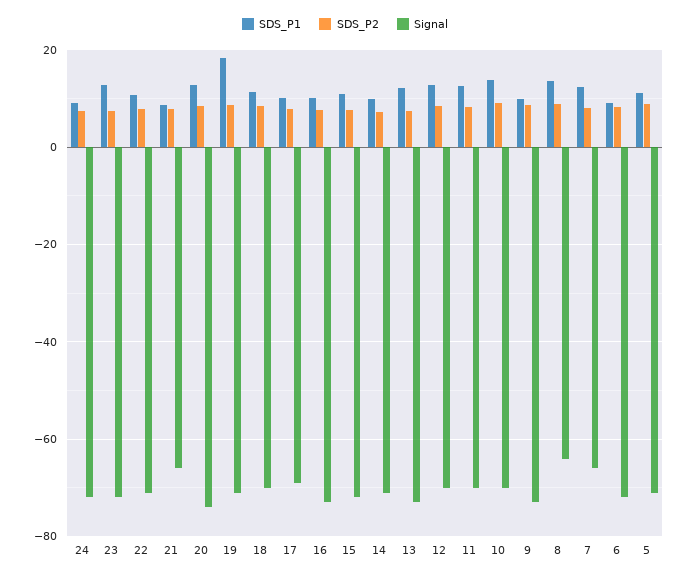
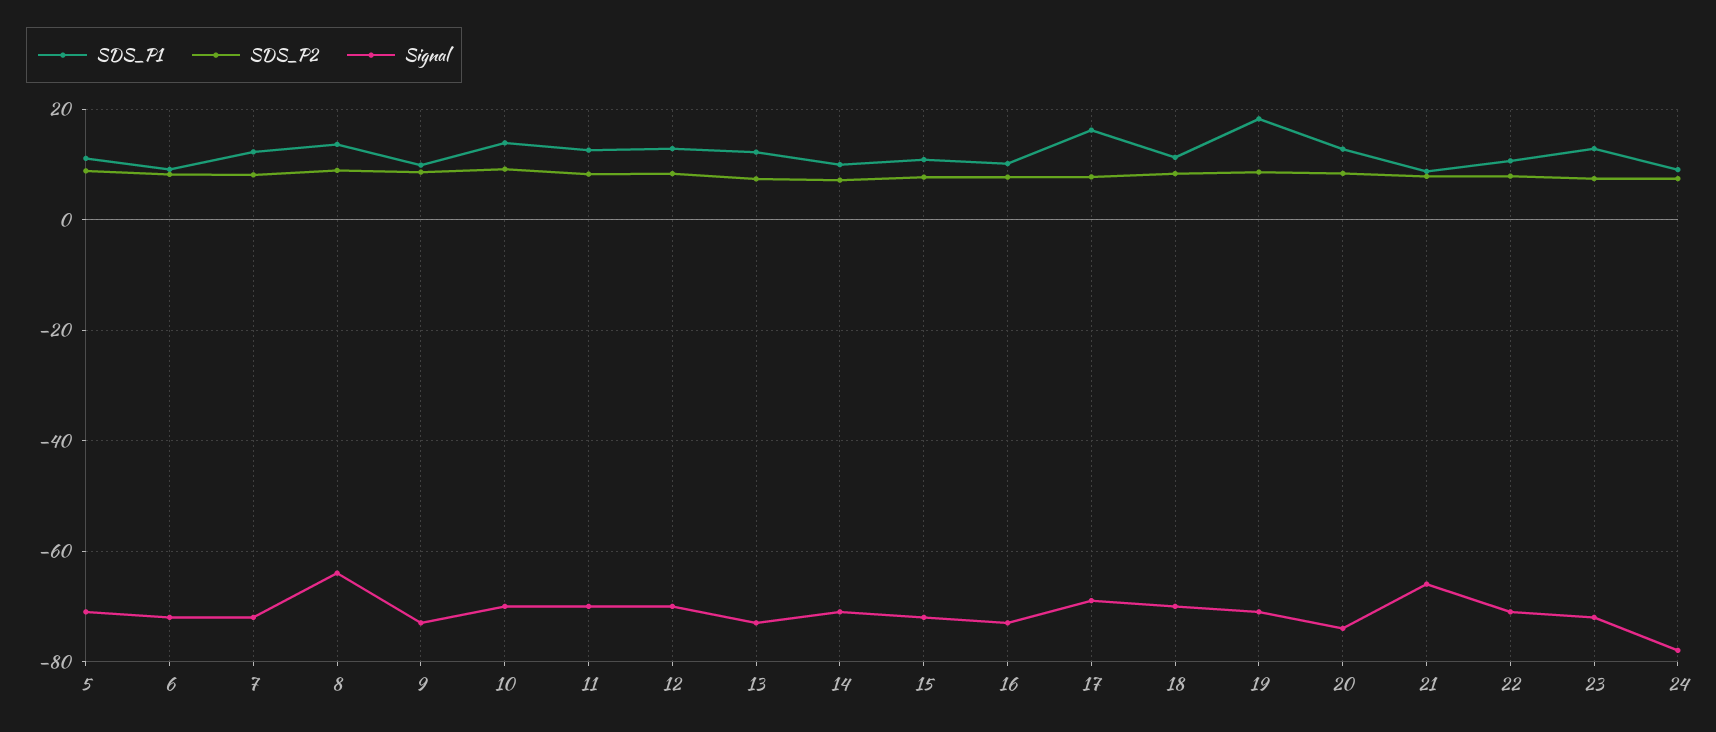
Signal, 24: -72 -> -78
SDS_P1, 17: 10 -> 16
Signal, 7: -66 -> -72

